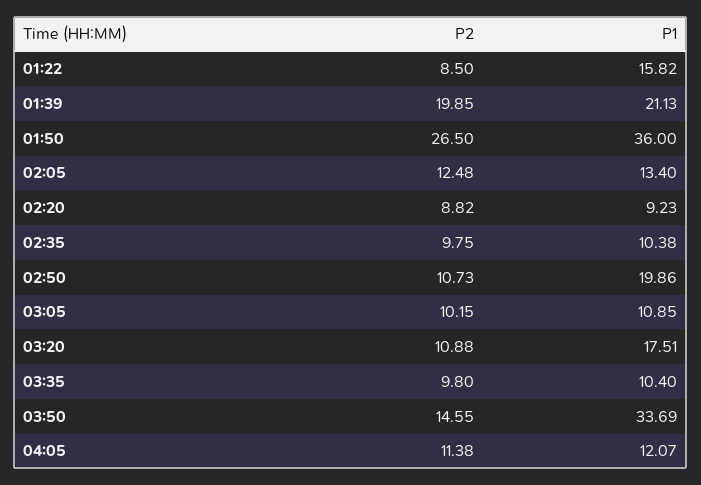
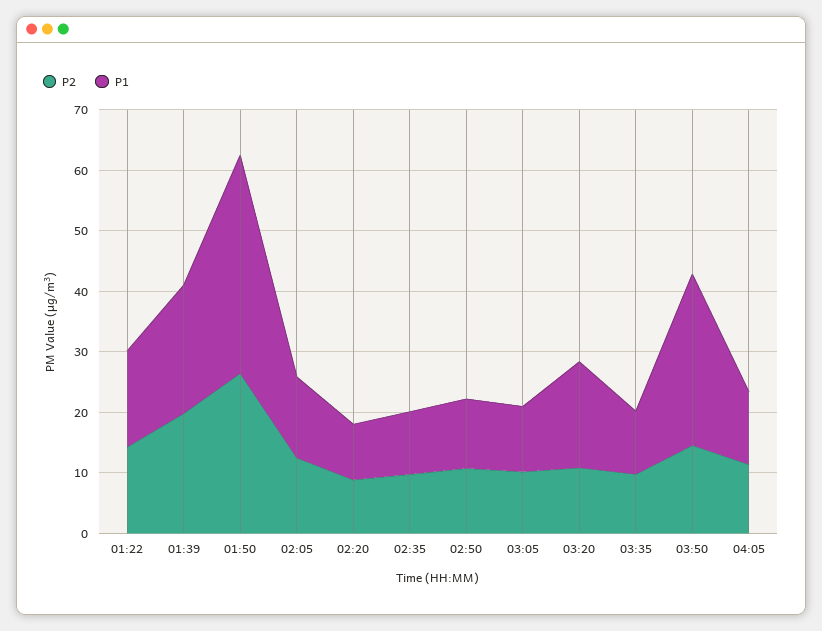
P2, 01:22: 8.5 -> 14
P1, 02:50: 19.86 -> 12
P1, 03:50: 33.69 -> 28

